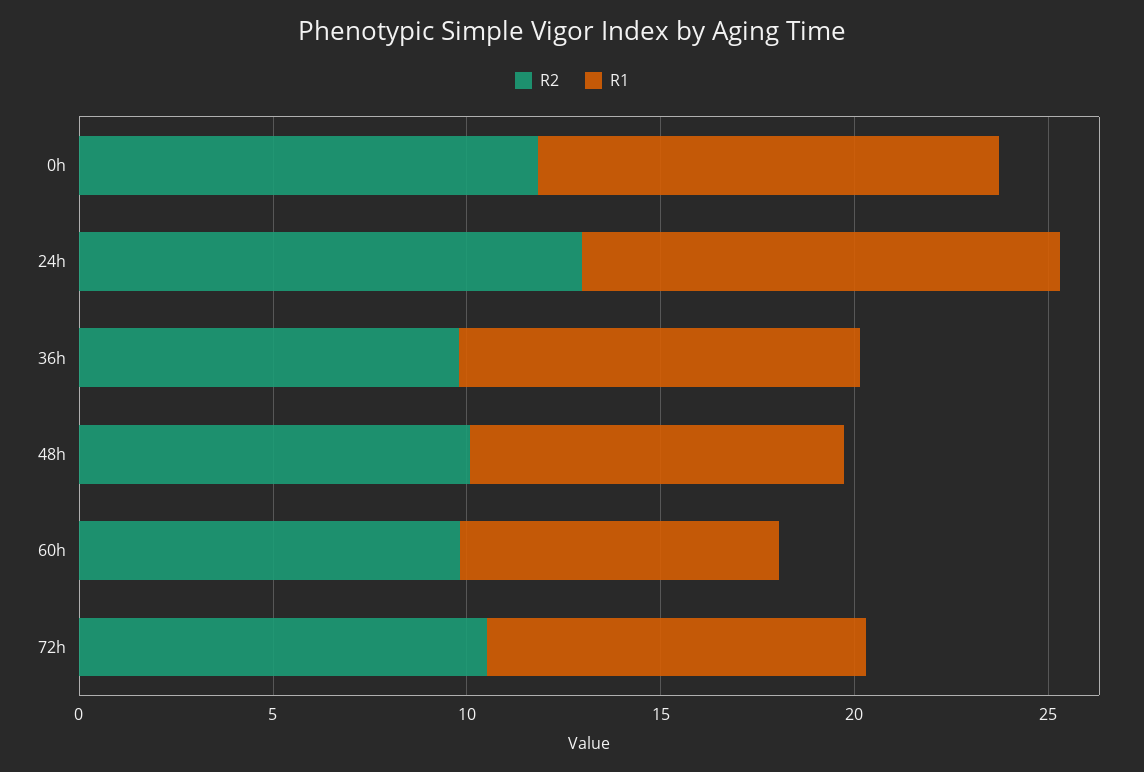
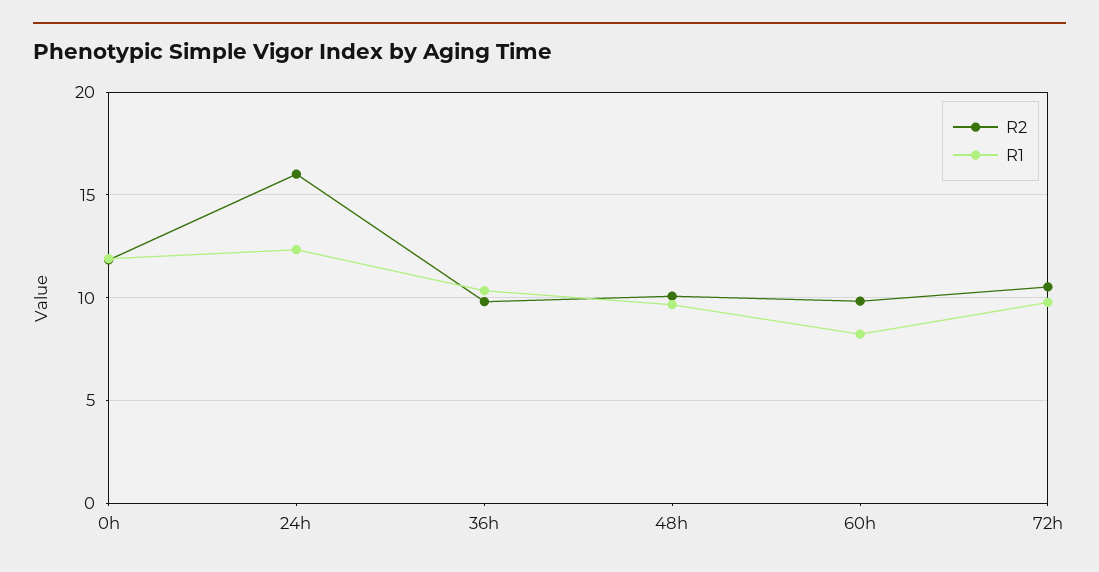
R2, 24h: 13 -> 16

